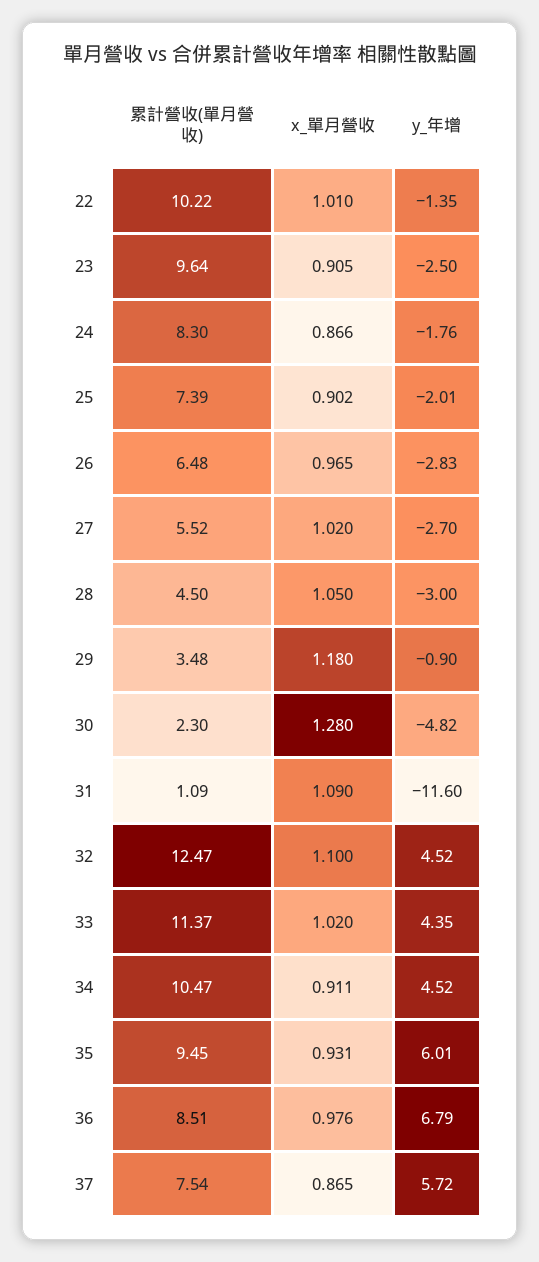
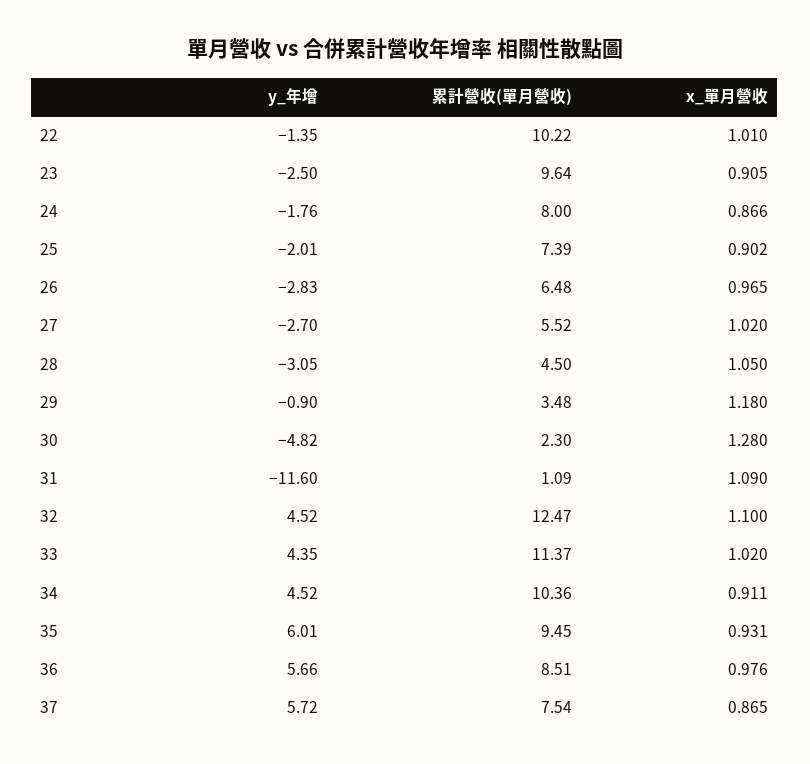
累計營收(單月營收), 24: 8.3 -> 8
y_年增, 28: -3 -> -3.05
累計營收(單月營收), 34: 10.47 -> 10.36
y_年增, 36: 6.79 -> 5.66

